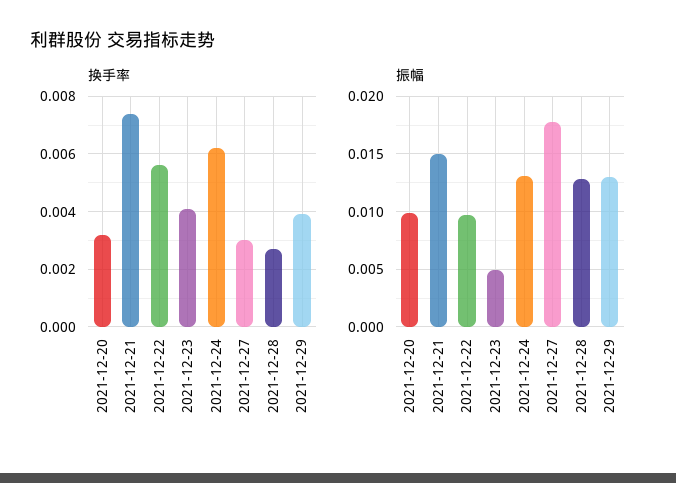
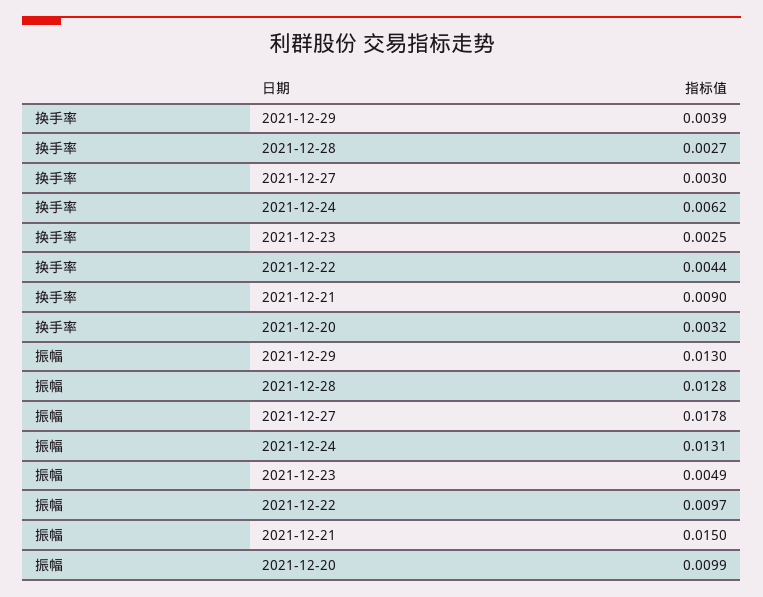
换手率, 2021-12-21: 0.0075 -> 0.009
换手率, 2021-12-22: 0.0055 -> 0.0044
换手率, 2021-12-23: 0.004 -> 0.0025

